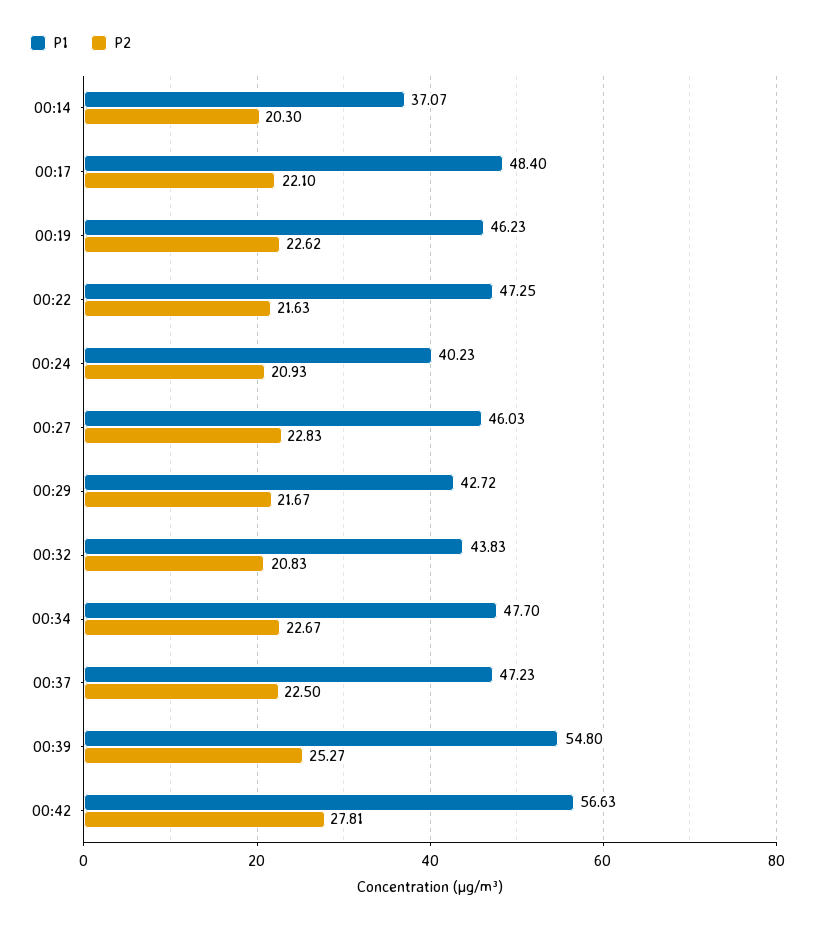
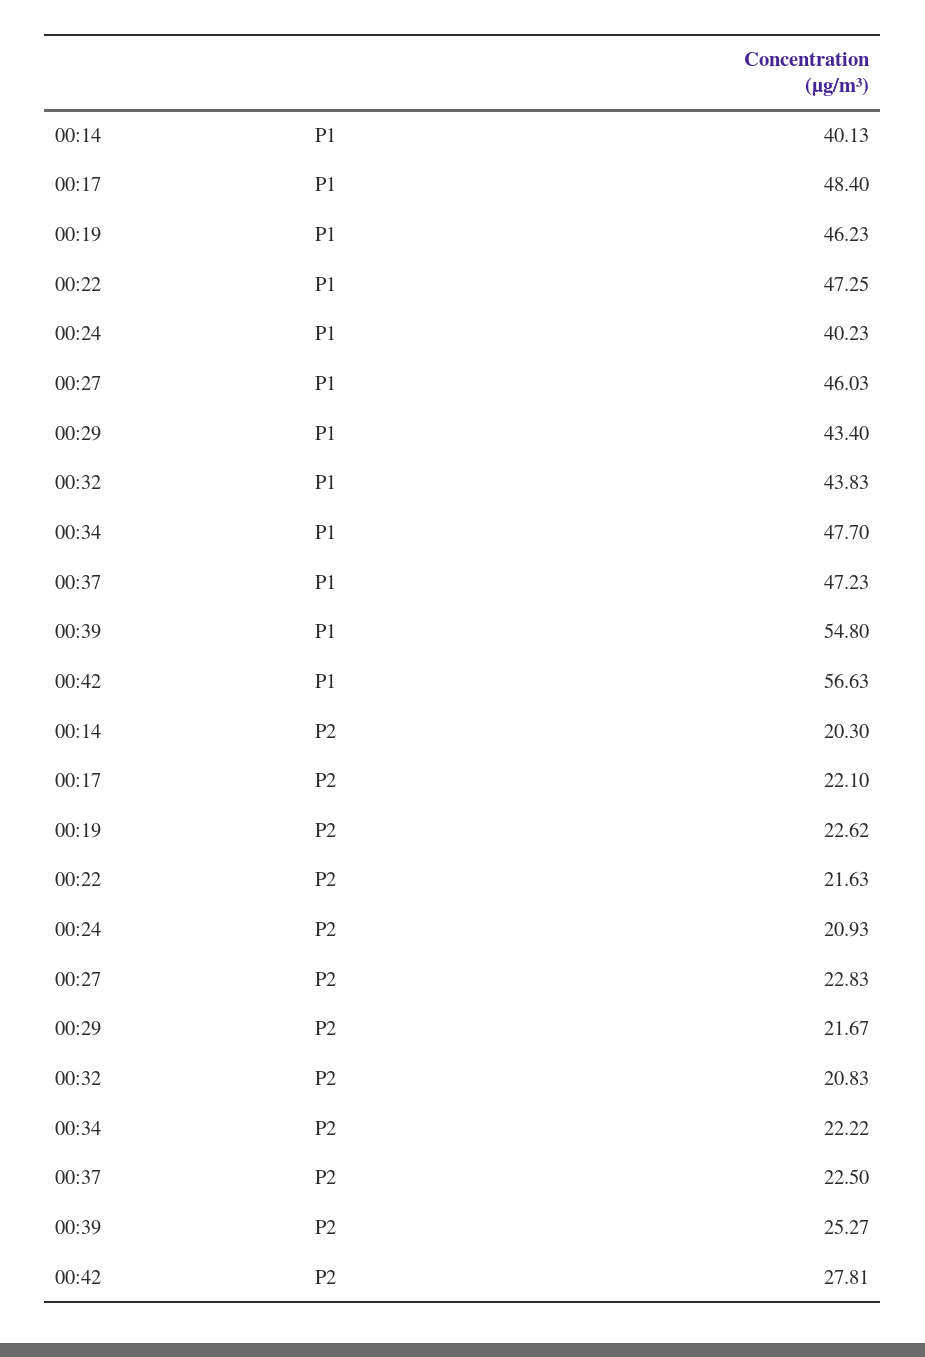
P1, 00:14: 37.07 -> 40.13
P1, 00:29: 42.72 -> 43.4
P2, 00:34: 22.67 -> 22.22

